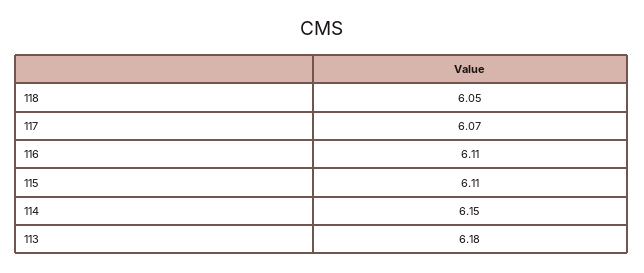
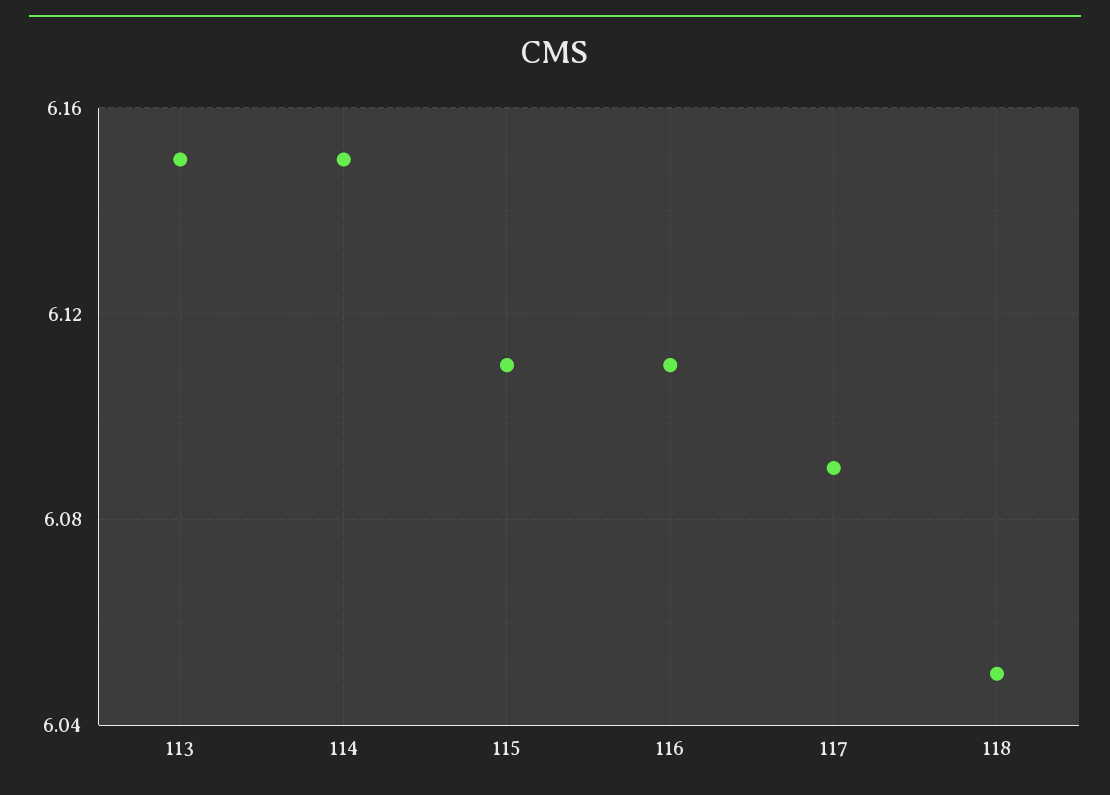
117: 6.07 -> 6.09
113: 6.18 -> 6.15

